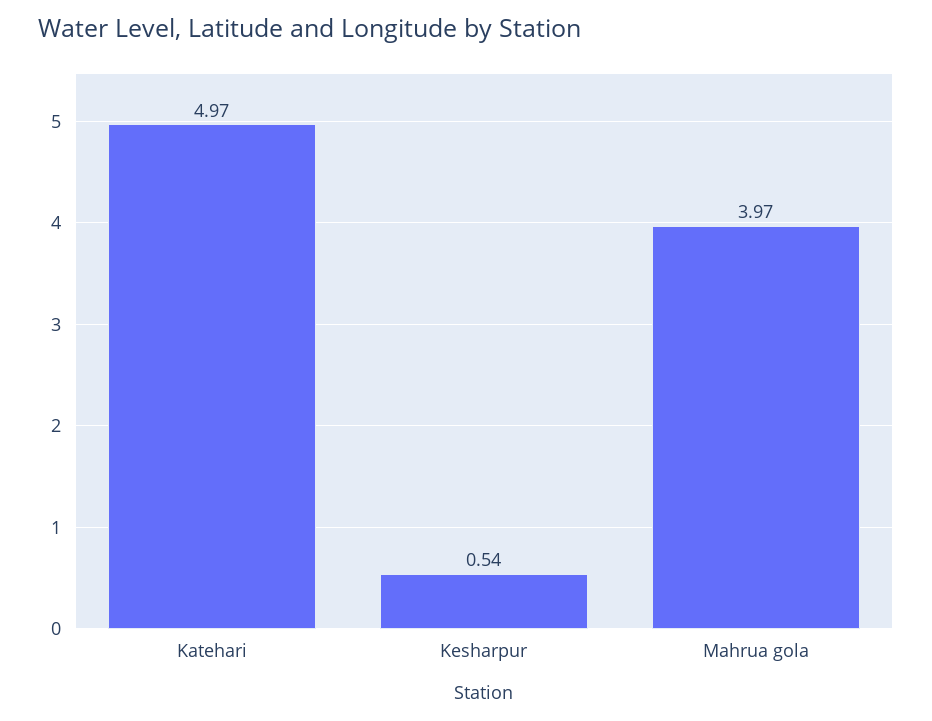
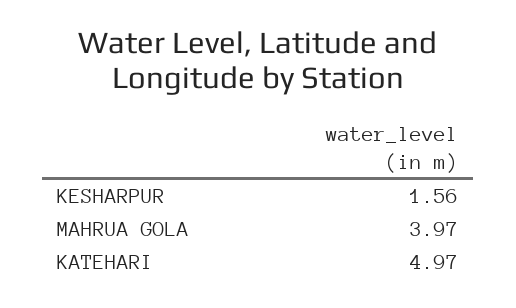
Kesharpur: 0.54 -> 1.56

